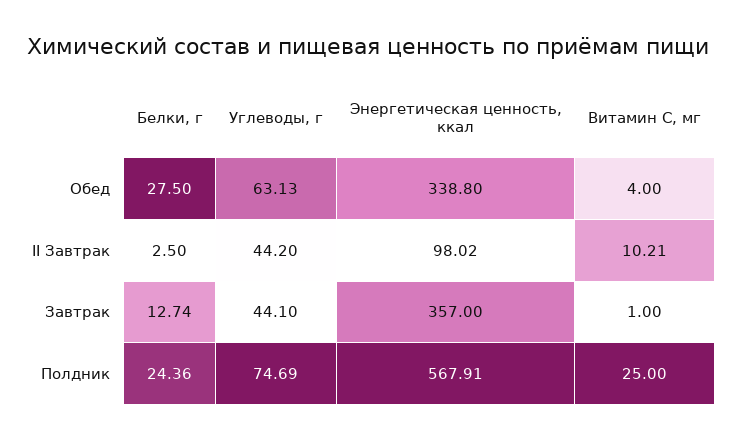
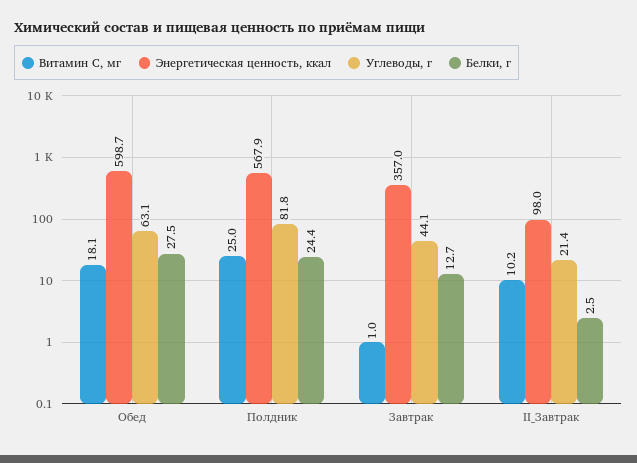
Энергетическая ценность, ккал, Обед: 338.8 -> 598.7
Витамин С, мг, Обед: 4 -> 18.1
Углеводы, г, II Завтрак: 44.2 -> 21.4
Углеводы, г, Полдник: 74.69 -> 81.8

